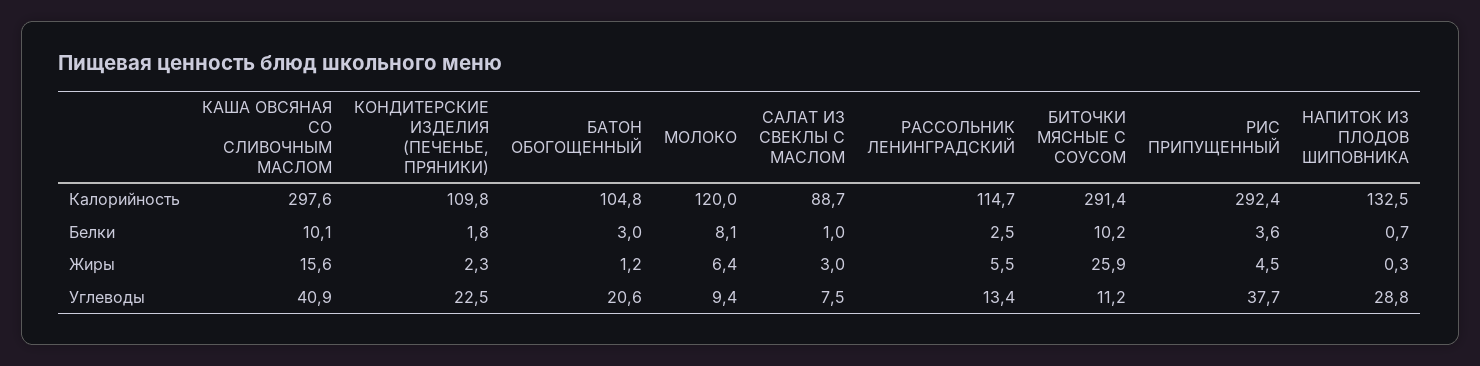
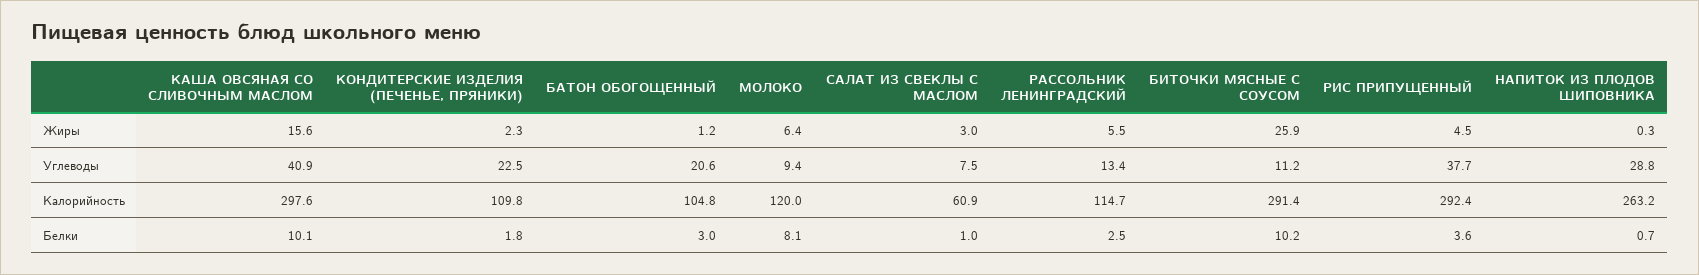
САЛАТ ИЗ СВЕКЛЫ С МАСЛОМ, Калорийность: 88.7 -> 60.9
НАПИТОК ИЗ ПЛОДОВ ШИПОВНИКА, Калорийность: 132.5 -> 263.2

